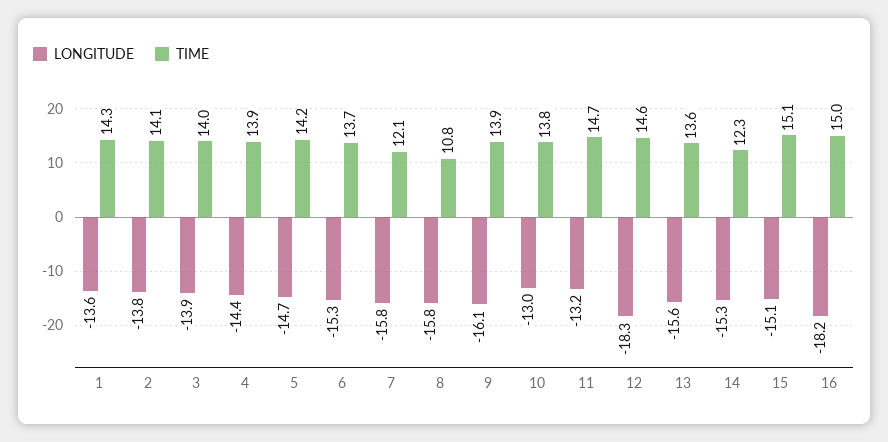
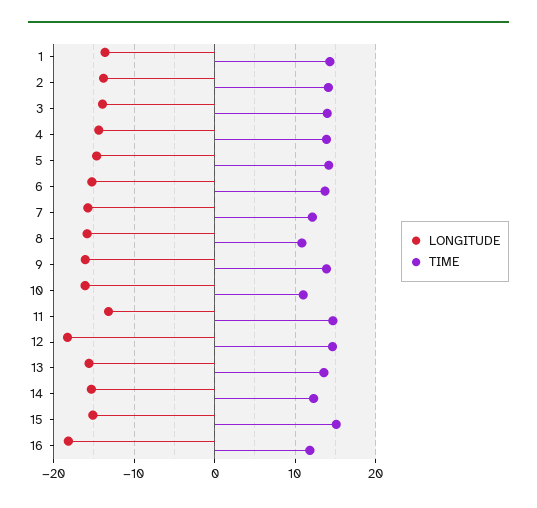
LONGITUDE, 10: -13 -> -16
TIME, 10: 13.8 -> 11
TIME, 16: 15 -> 12

